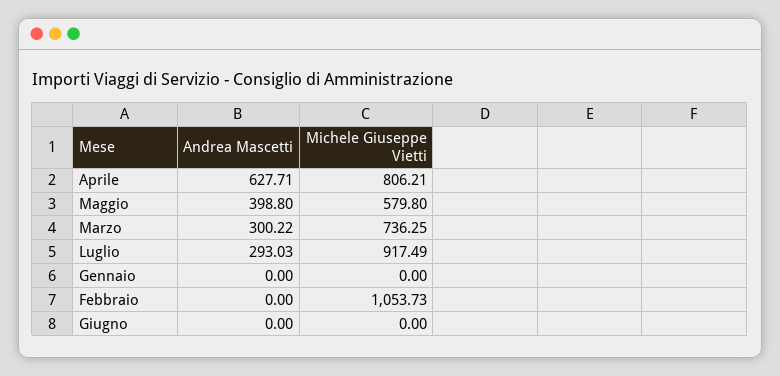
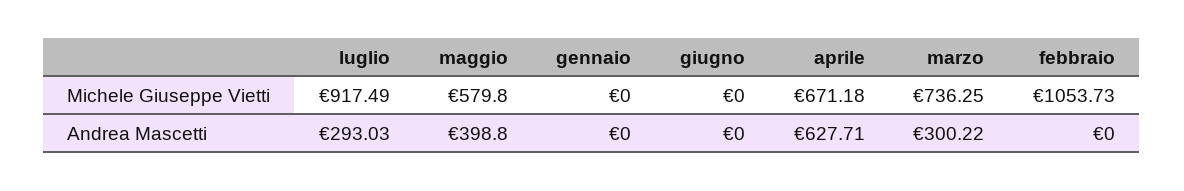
Michele Giuseppe Vietti, Aprile: 806.21 -> 671.18

